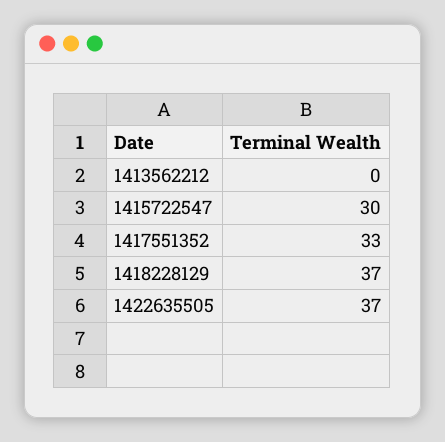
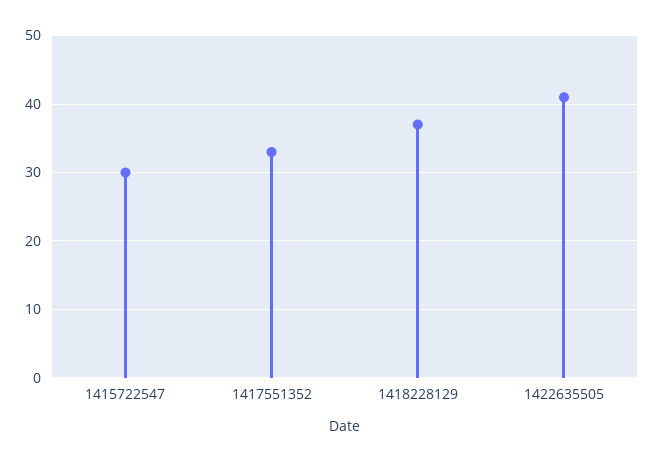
1413562212: 0 -> none
1422635505: 37 -> 41

